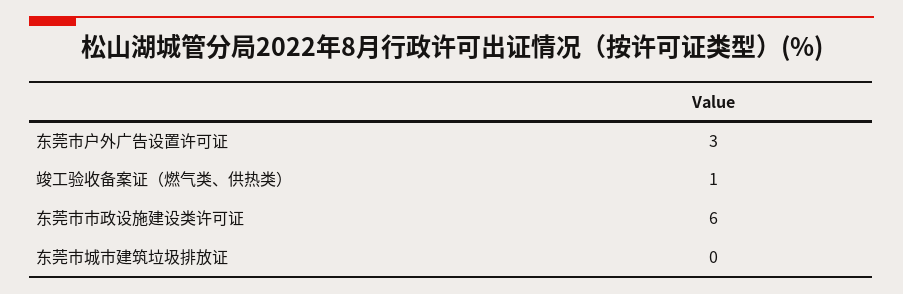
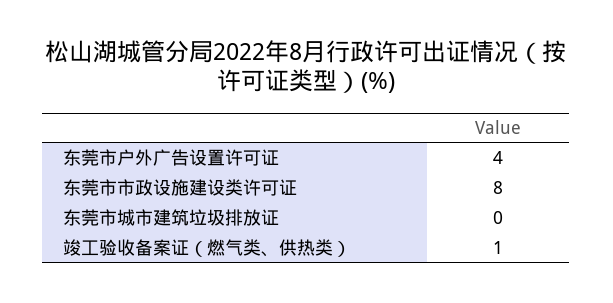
东莞市户外广告设置许可证: 3 -> 4
东莞市市政设施建设类许可证: 6 -> 8

